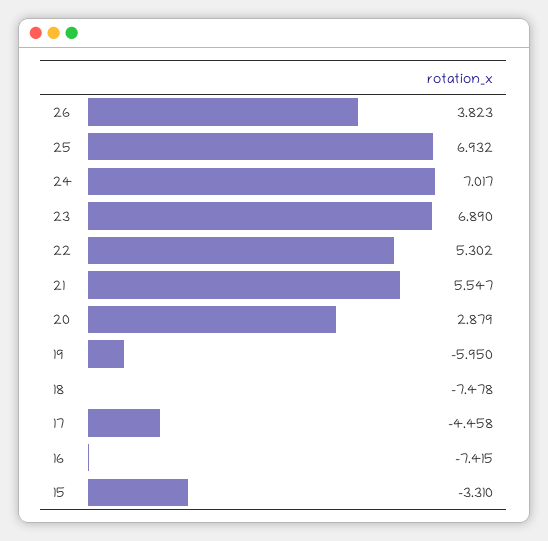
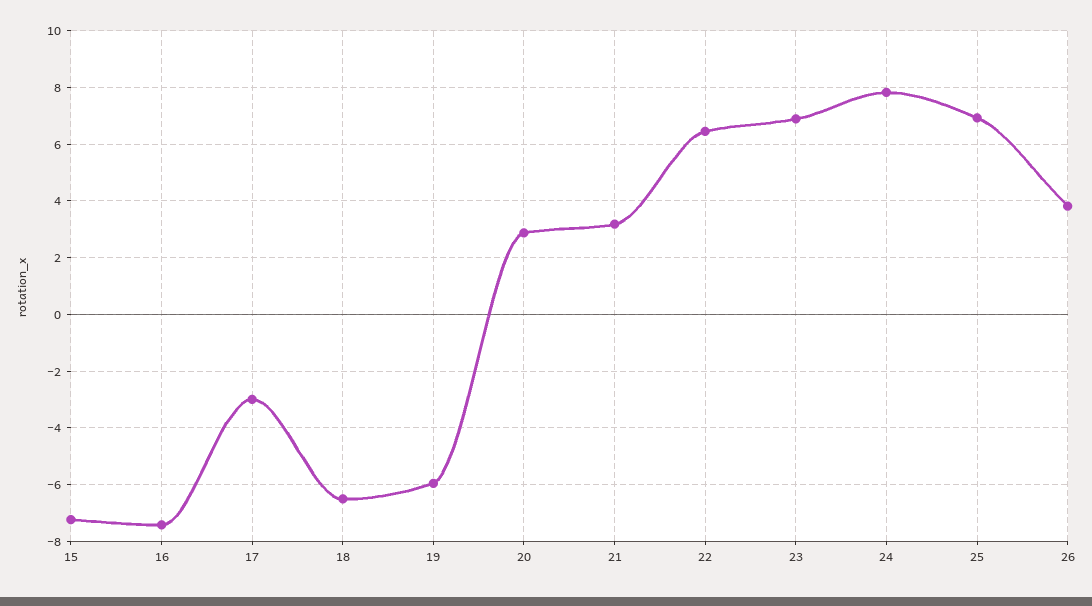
24: 7.017 -> 7.75
22: 5.302 -> 6.5
21: 5.547 -> 3.25
18: -7.478 -> -6.5
17: -4.458 -> -3
15: -3.31 -> -7.25

